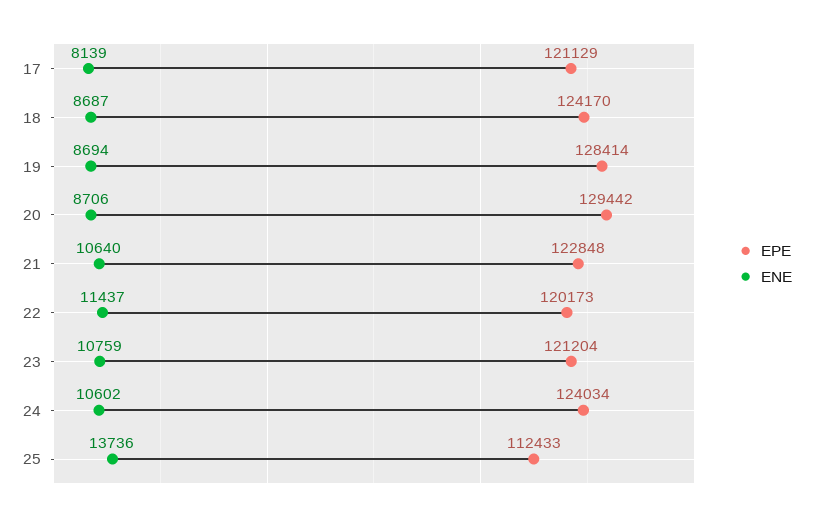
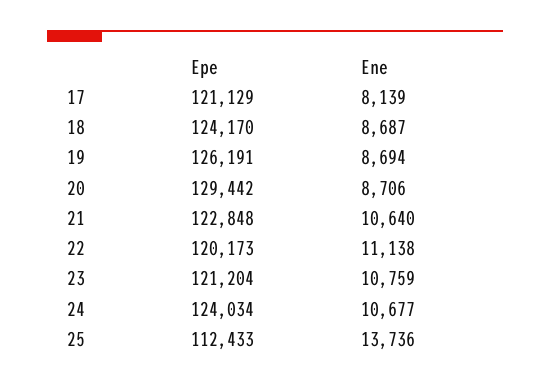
EPE, 19: 128414 -> 126191
ENE, 22: 11437 -> 11138
ENE, 24: 10602 -> 10677

